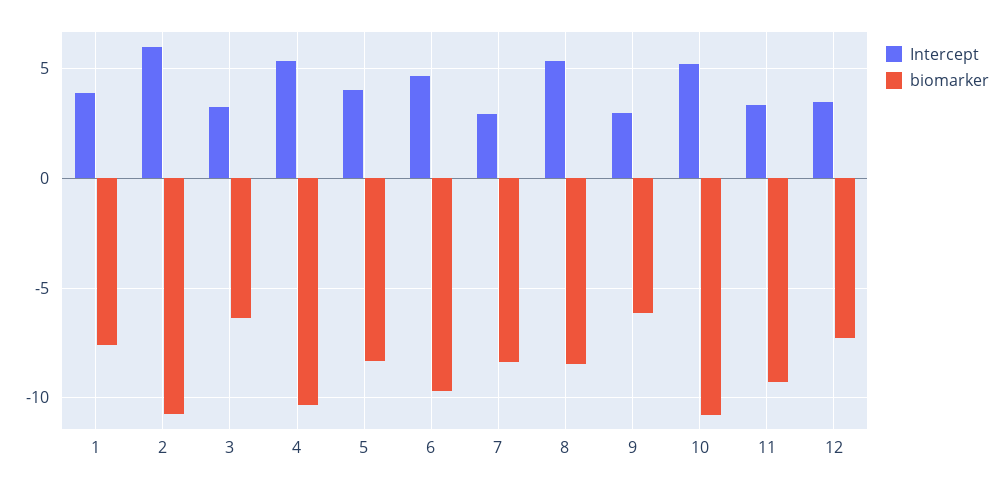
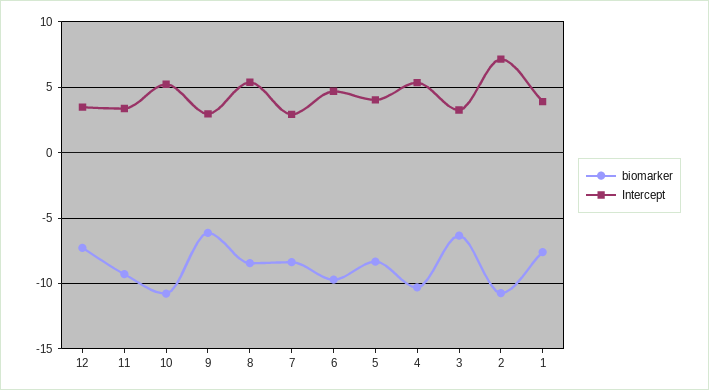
Intercept, 2: 6 -> 7

